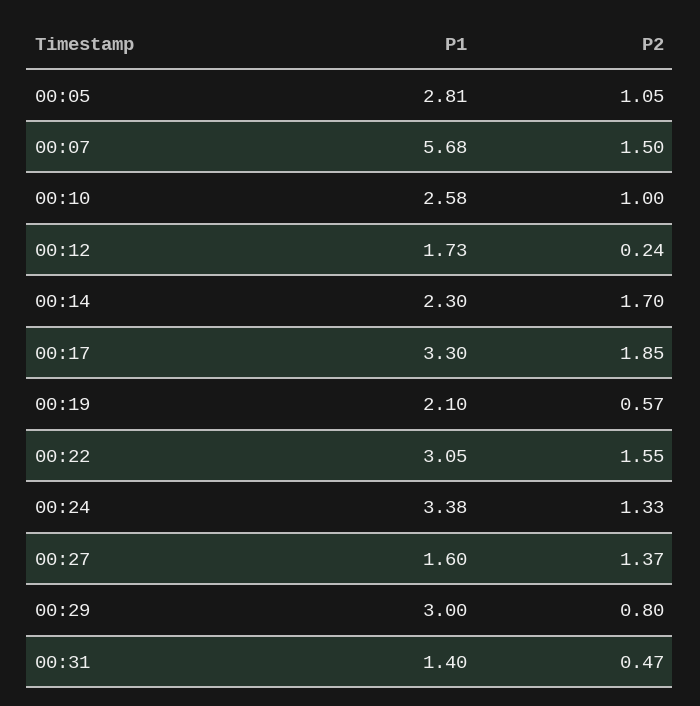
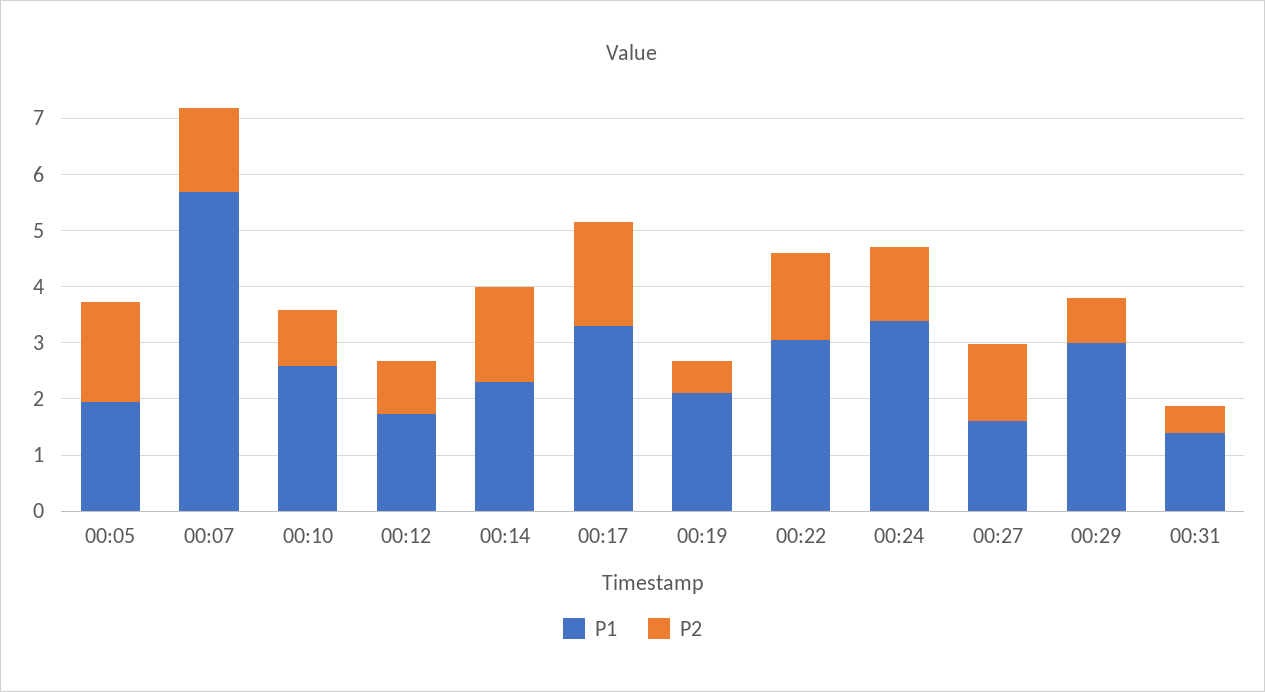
P1, 00:05: 2.81 -> 2
P2, 00:05: 1.05 -> 1.8
P2, 00:12: 0.24 -> 1

